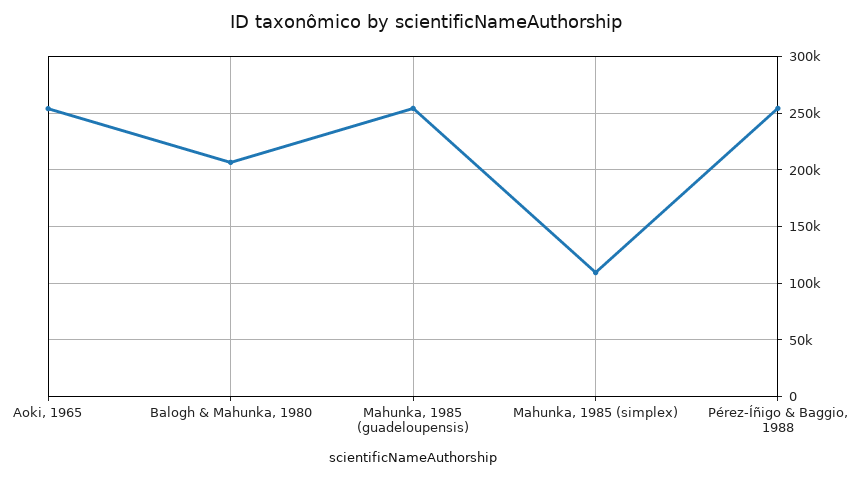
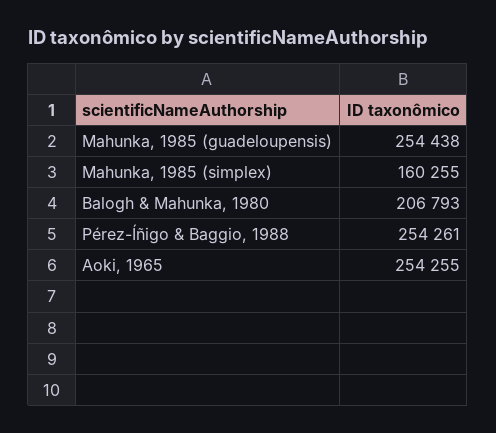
Mahunka, 1985 (simplex): 110000 -> 160255

